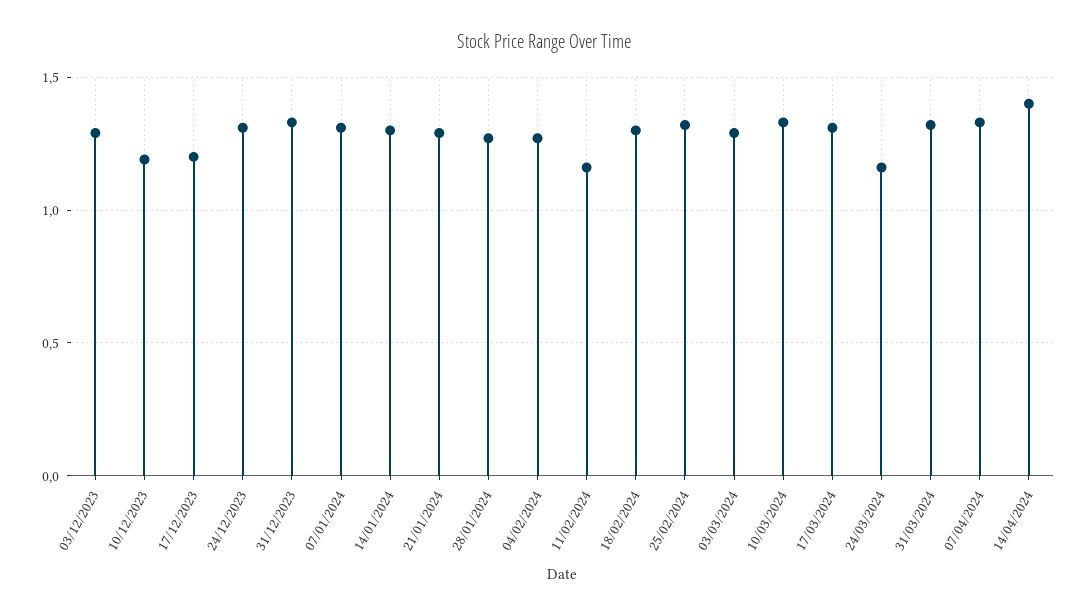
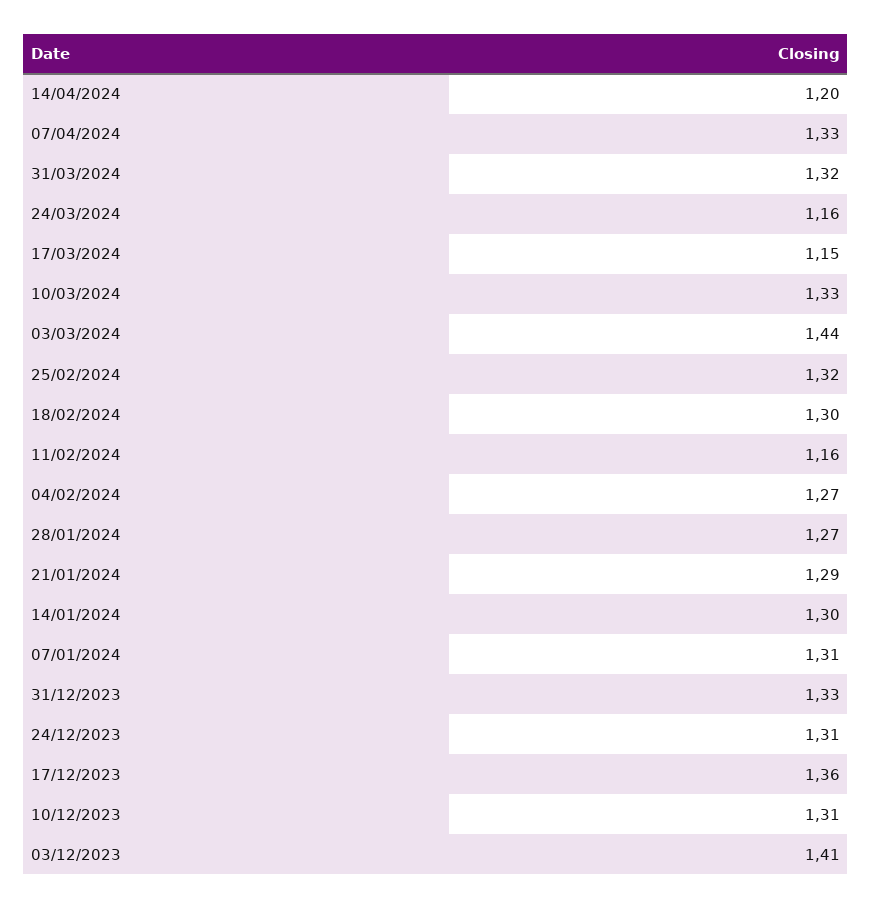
03/12/2023: 1.3 -> 1.41
10/12/2023: 1.2 -> 1.31
17/12/2023: 1.2 -> 1.36
03/03/2024: 1.3 -> 1.44
17/03/2024: 1.3 -> 1.15
14/04/2024: 1.4 -> 1.2

